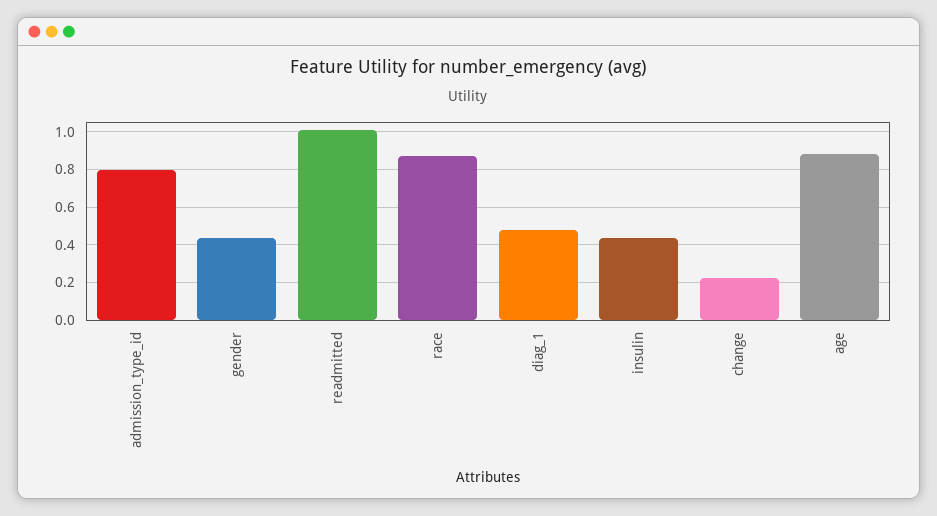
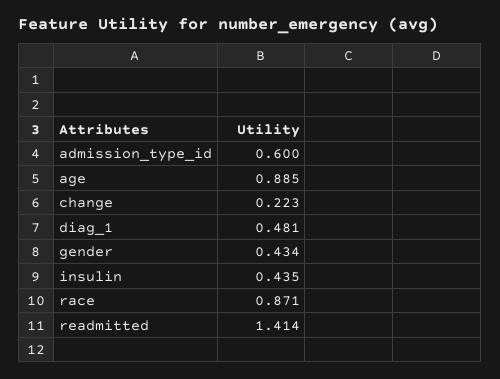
admission_type_id: 0.8 -> 0.6
readmitted: 1 -> 1.414

